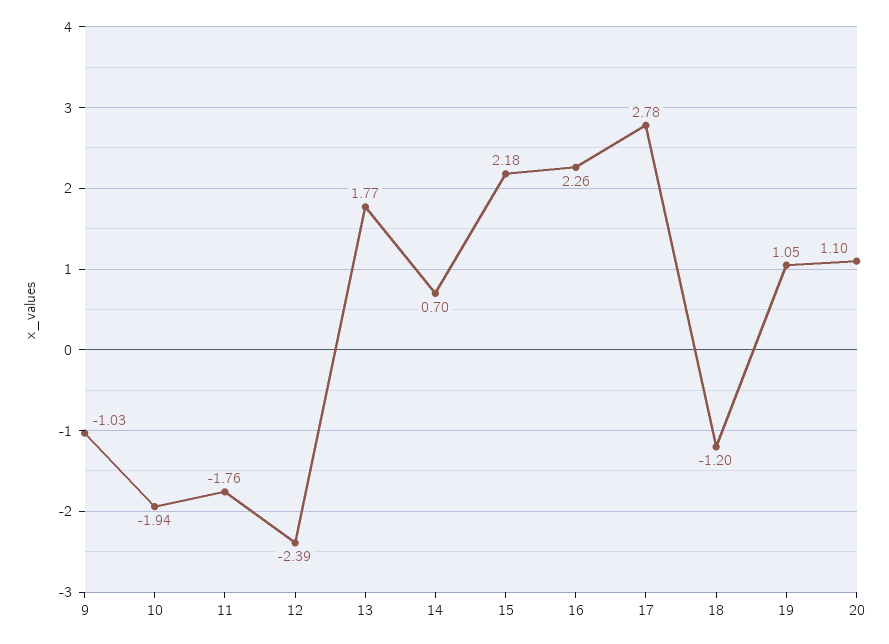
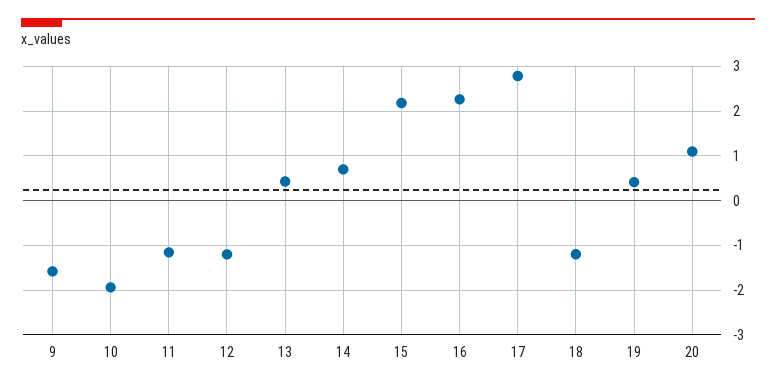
9: -1.03 -> -1.6
11: -1.76 -> -1.2
12: -2.39 -> -1.2
13: 1.77 -> 0.4
19: 1.05 -> 0.4

